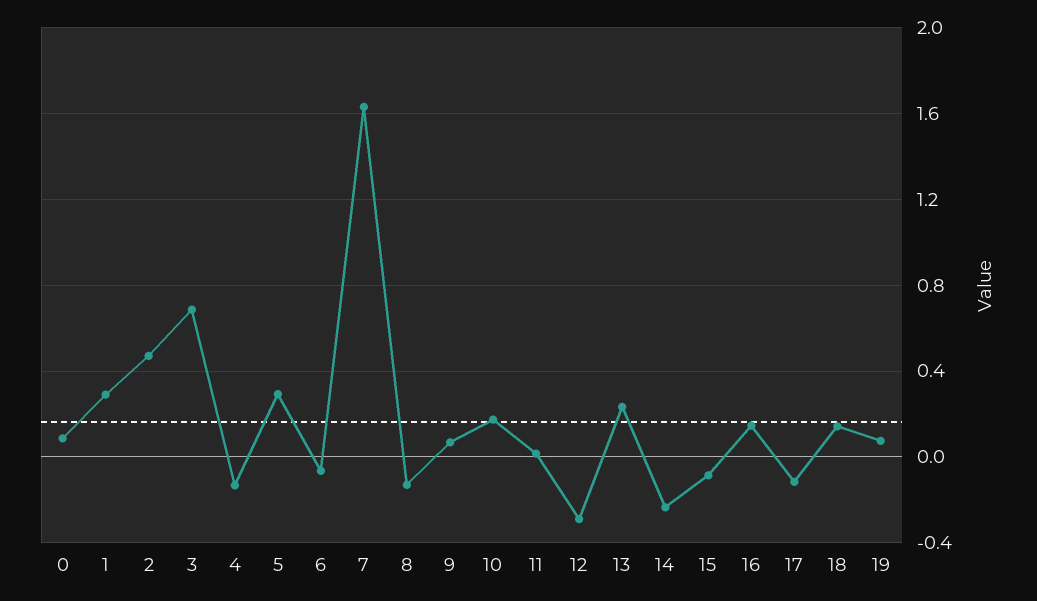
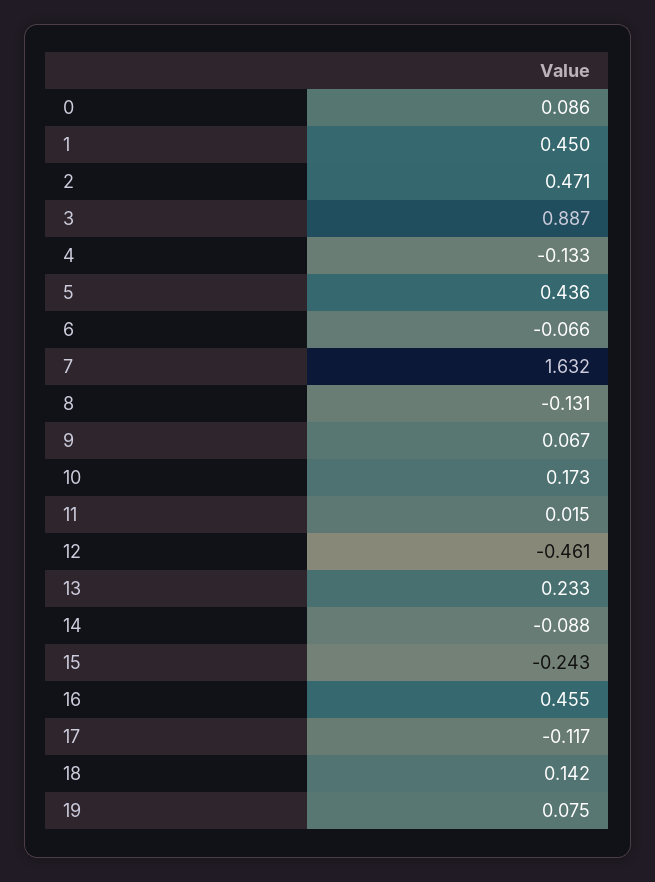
1: 0.3 -> 0.45
3: 0.7 -> 0.887
5: 0.3 -> 0.436
12: -0.3 -> -0.461
14: -0.25 -> -0.088
15: -0.1 -> -0.243
16: 0.15 -> 0.455

